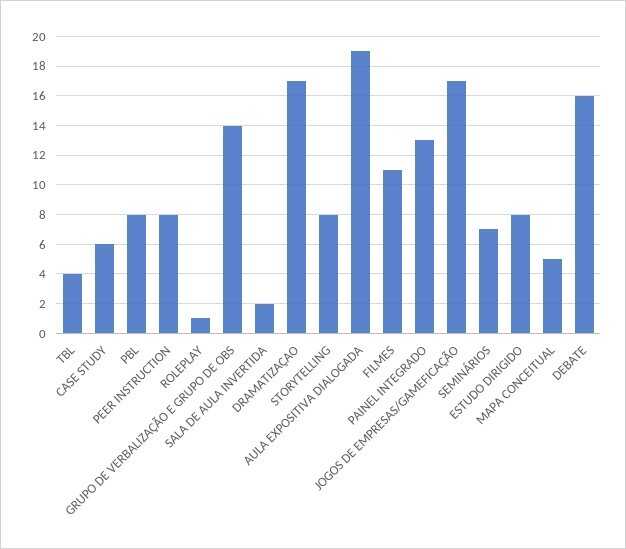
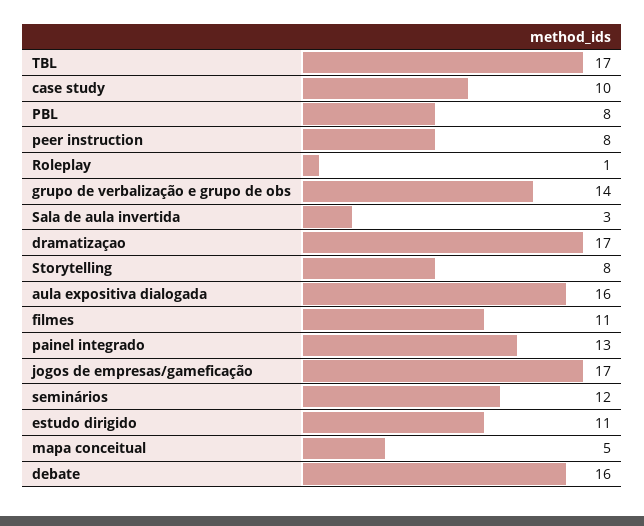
TBL: 4 -> 17
CASE STUDY: 6 -> 10
SALA DE AULA INVERTIDA: 2 -> 3
AULA EXPOSITIVA DIALOGADA: 19 -> 16
SEMINÁRIOS: 7 -> 12
ESTUDO DIRIGIDO: 8 -> 11

